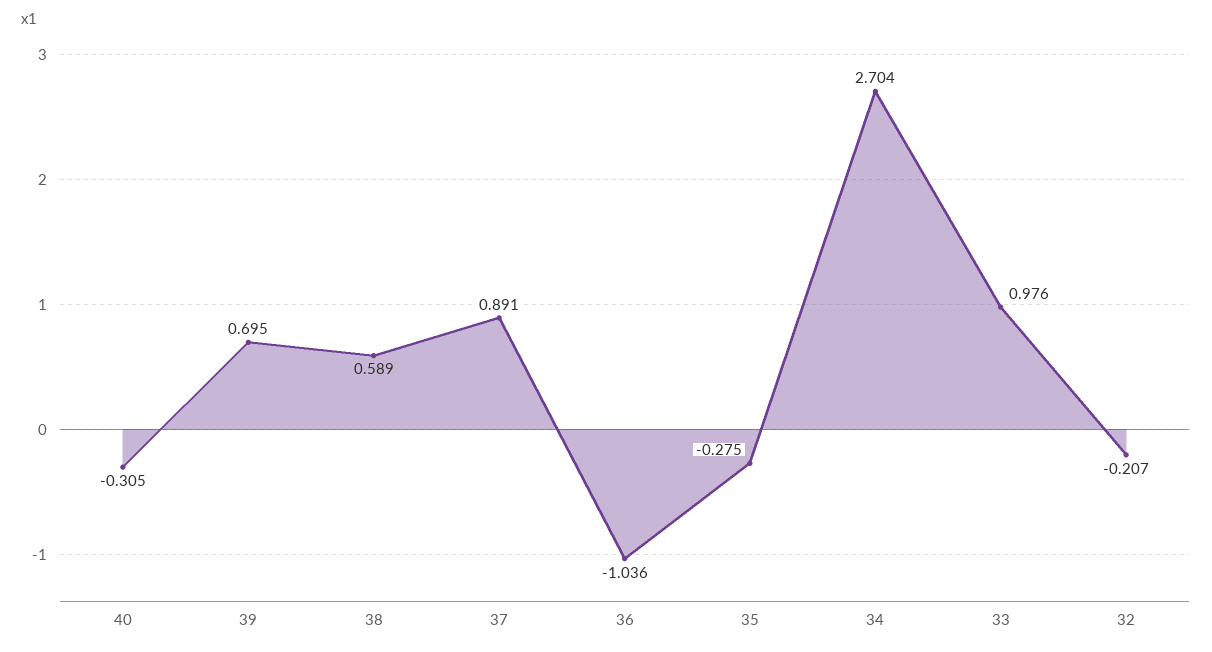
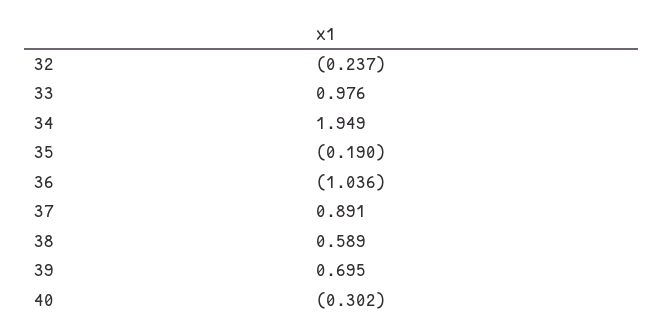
40: -0.305 -> -0.302
35: -0.275 -> -0.19
34: 2.704 -> 1.949
32: -0.207 -> -0.237

